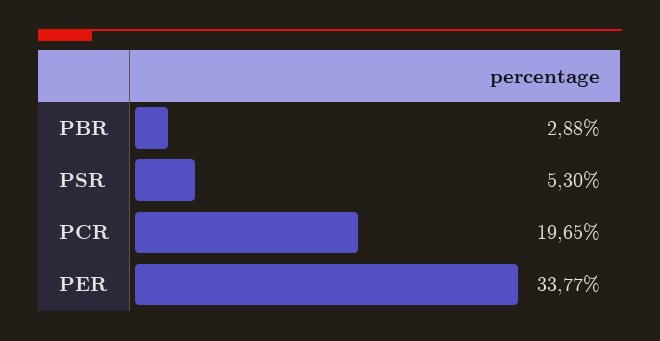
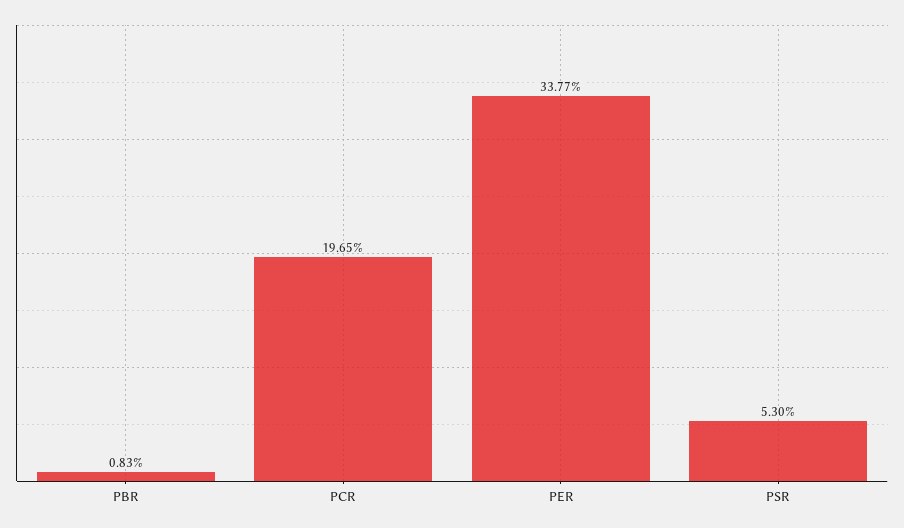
PBR: 2.88 -> 0.83

